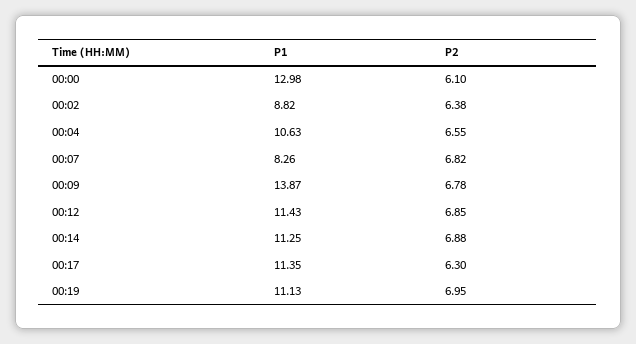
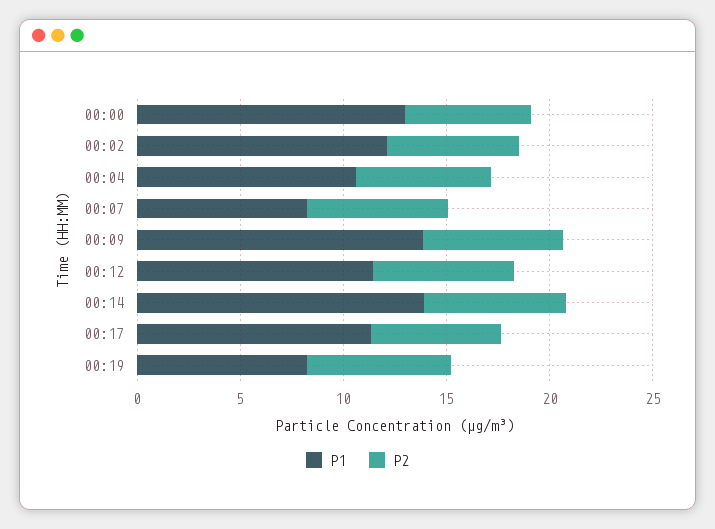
P1, 00:02: 8.82 -> 12
P1, 00:14: 11.25 -> 14
P1, 00:19: 11.13 -> 8

